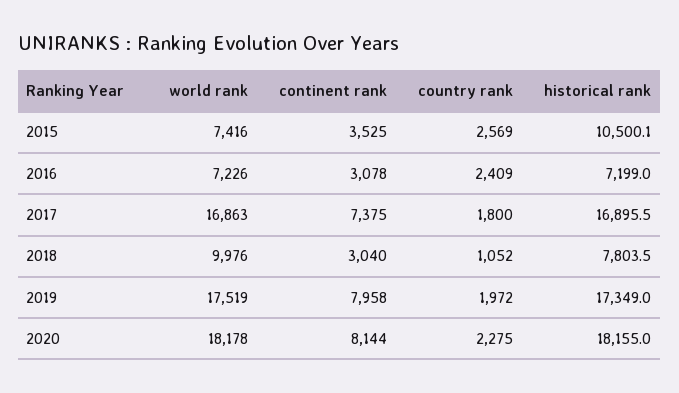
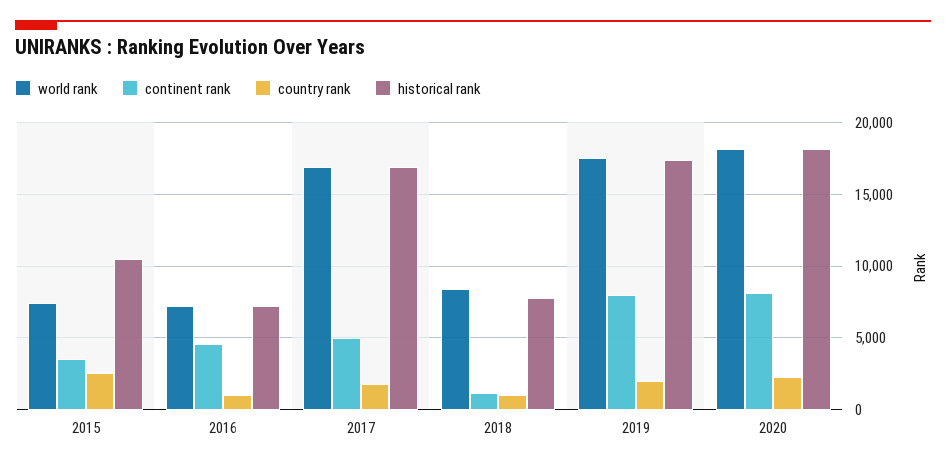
continent rank, 2016: 3078 -> 4500
country rank, 2016: 2409 -> 1000
continent rank, 2017: 7375 -> 5000
world rank, 2018: 9976 -> 8500
continent rank, 2018: 3040 -> 1000

